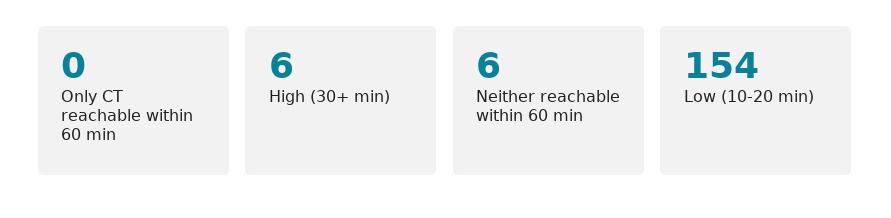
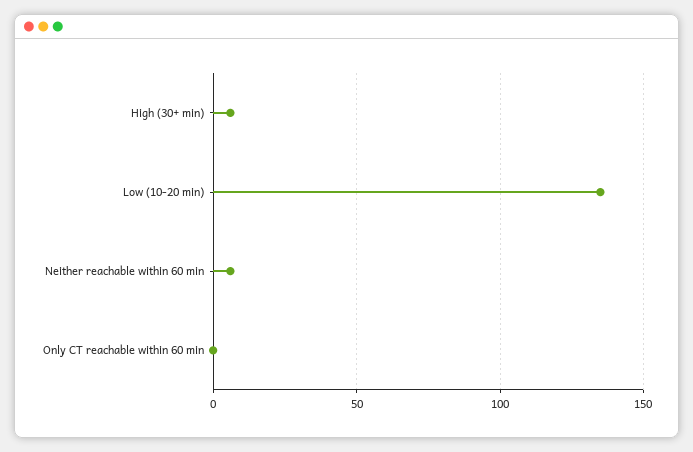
Low (10-20 min): 154 -> 135

